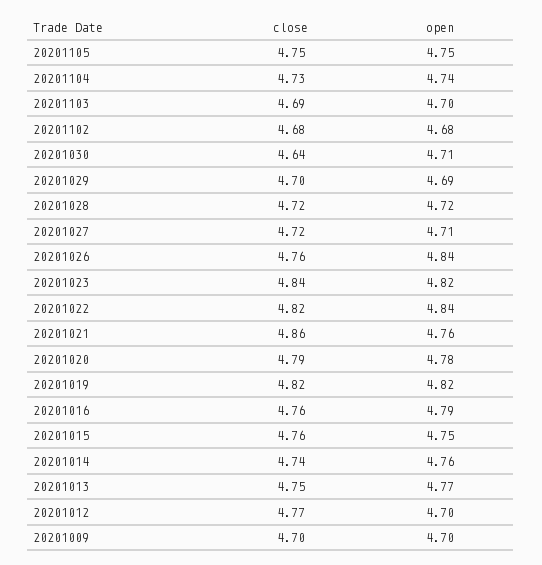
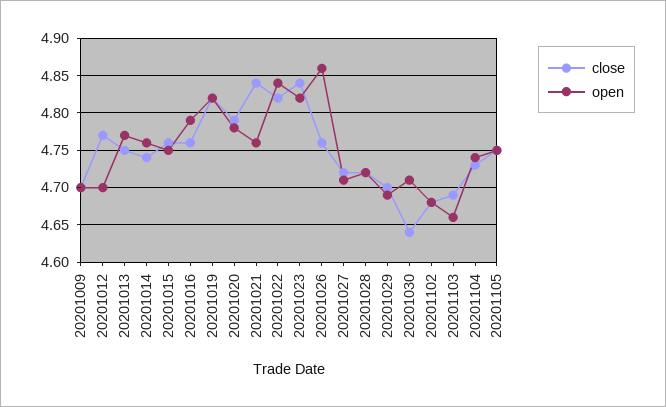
open, 20201103: 4.7 -> 4.66
open, 20201026: 4.84 -> 4.86
close, 20201021: 4.86 -> 4.84

